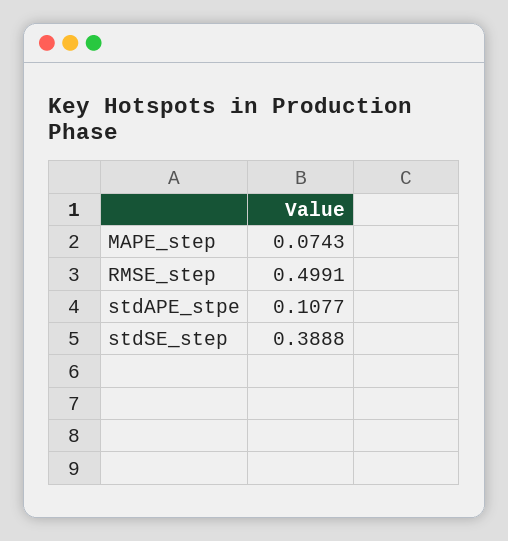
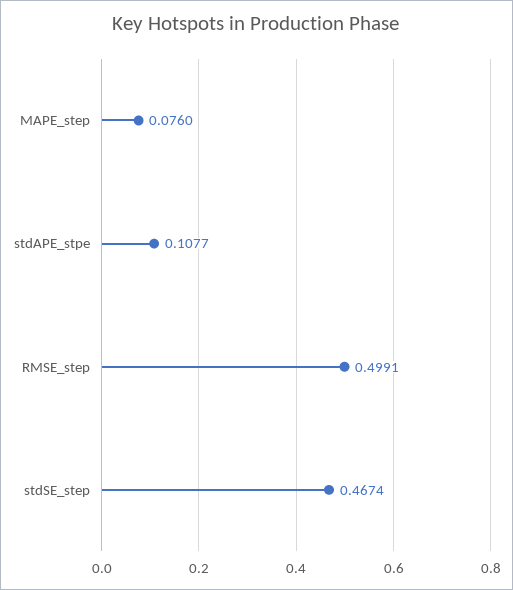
MAPE_step: 0.0743 -> 0.076
stdSE_step: 0.3888 -> 0.4674

